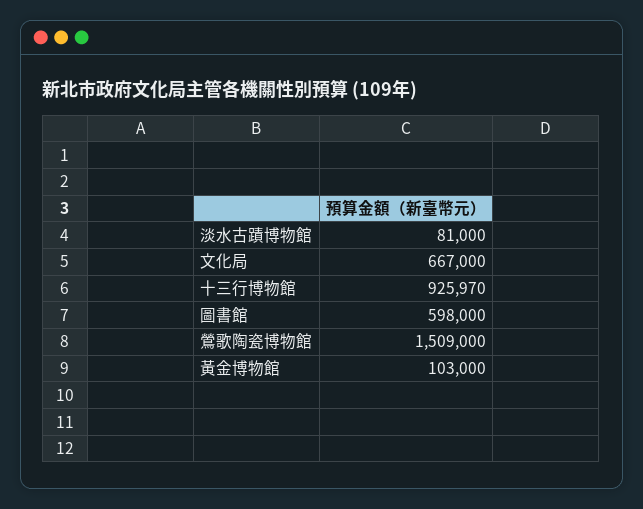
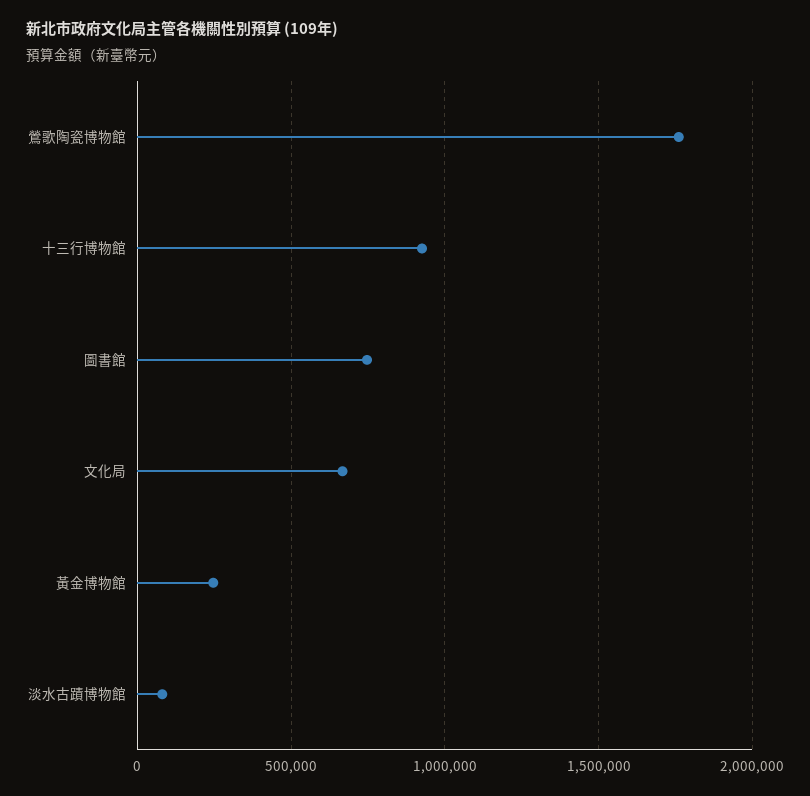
圖書館: 598000 -> 750000
鶯歌陶瓷博物館: 1509000 -> 1750000
黃金博物館: 103000 -> 250000

